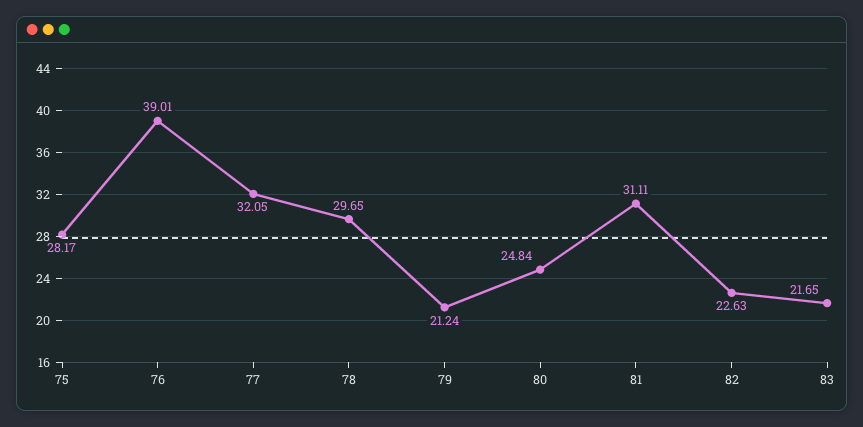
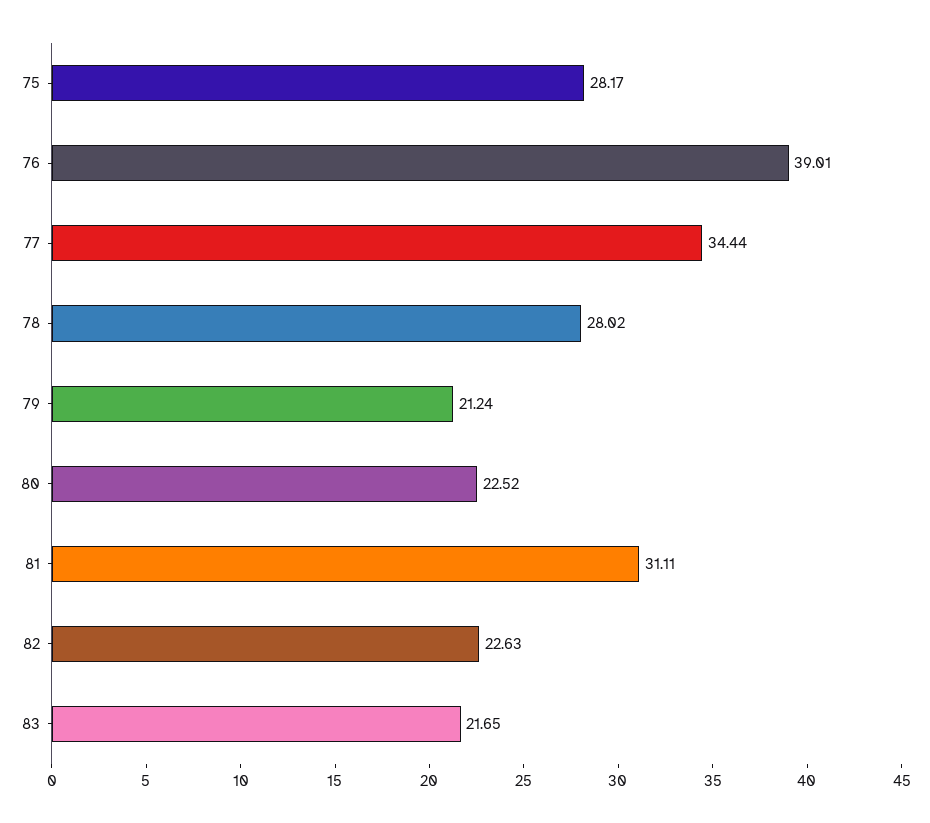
77: 32.05 -> 34.44
78: 29.65 -> 28.02
80: 24.84 -> 22.52

